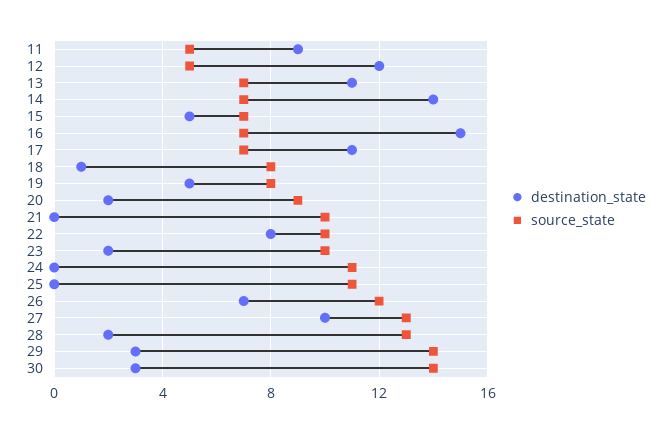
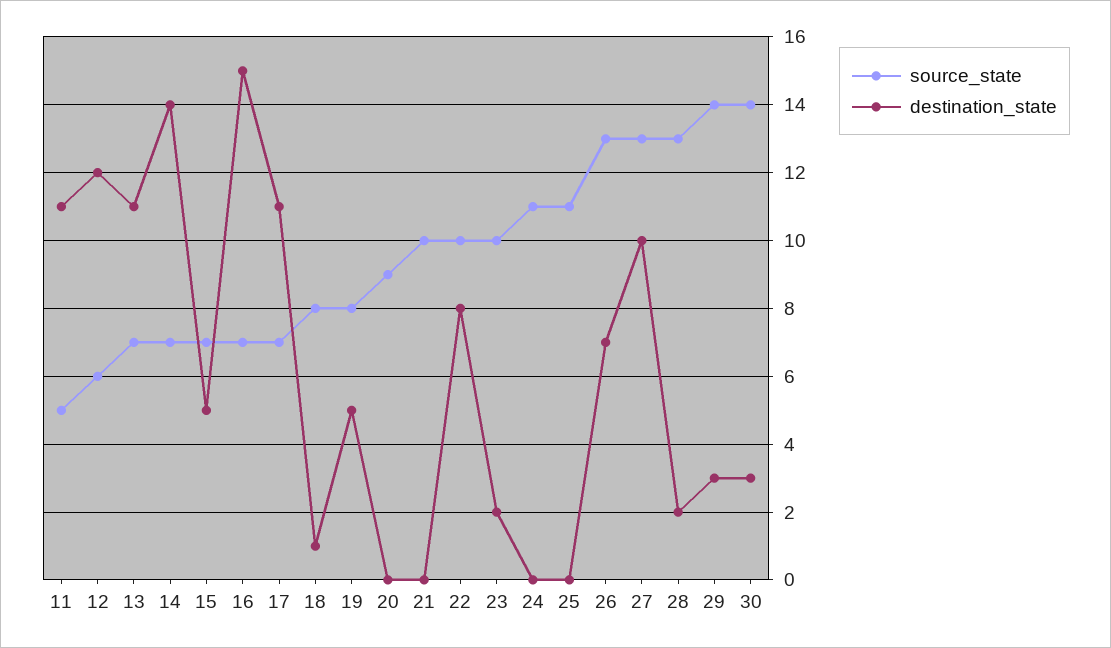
destination_state, 11: 9 -> 11
source_state, 12: 5 -> 6
destination_state, 20: 2 -> 0
source_state, 26: 12 -> 13

